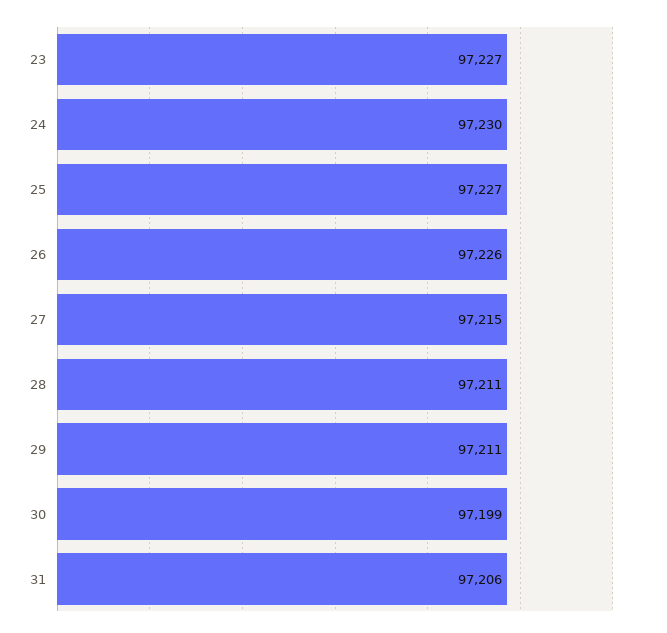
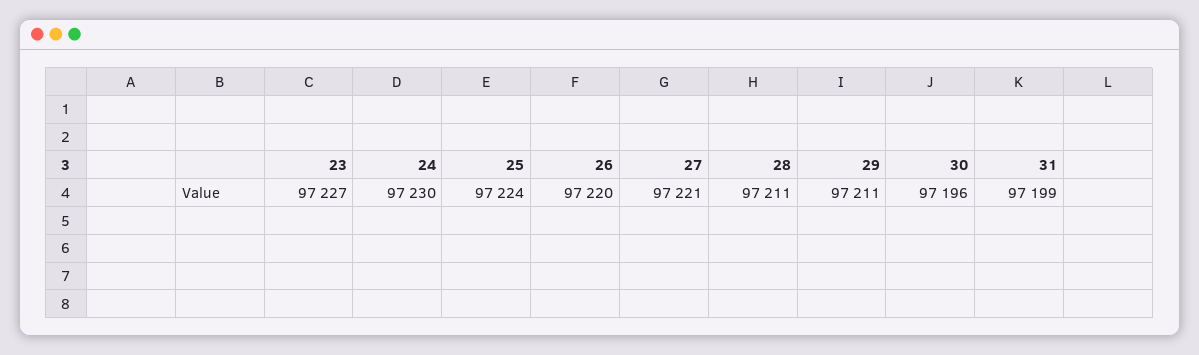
25: 97227 -> 97224
26: 97226 -> 97220
27: 97215 -> 97221
30: 97199 -> 97196
31: 97206 -> 97199

